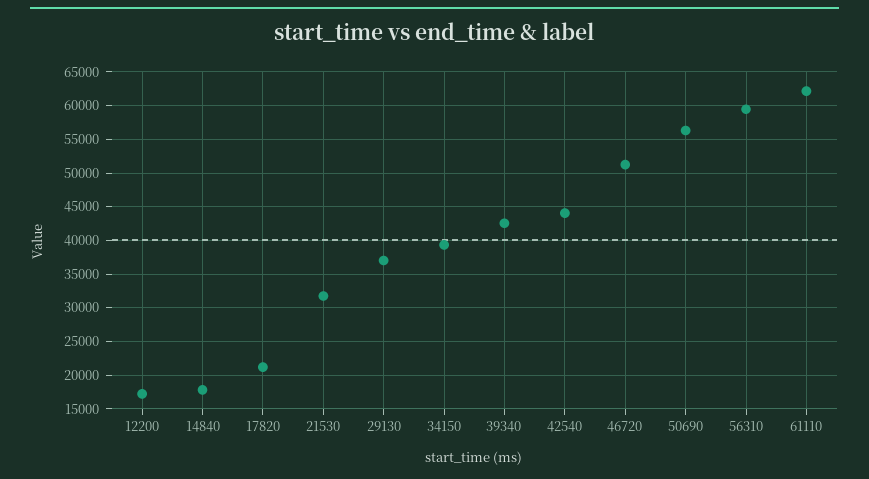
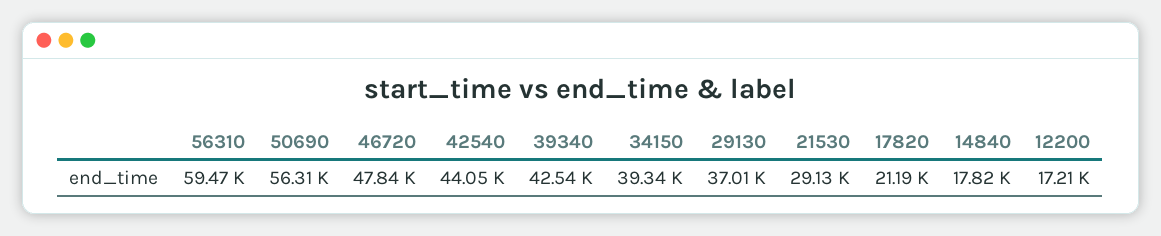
21530: 32000 -> 29130
46720: 51000 -> 47840
61110: 62000 -> none

